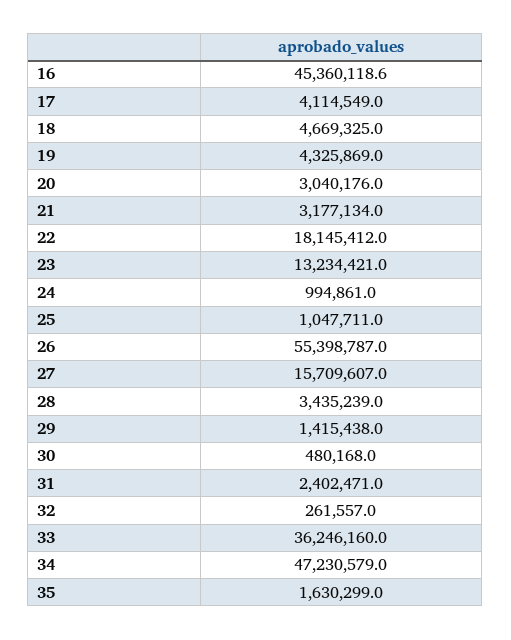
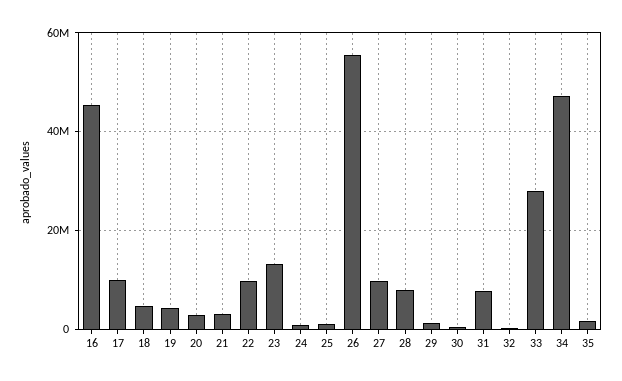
17: 4114549 -> 10000000
22: 18145412 -> 10000000
27: 15709607 -> 10000000
28: 3435239 -> 8000000
31: 2402471 -> 8000000
33: 36246160 -> 28000000

